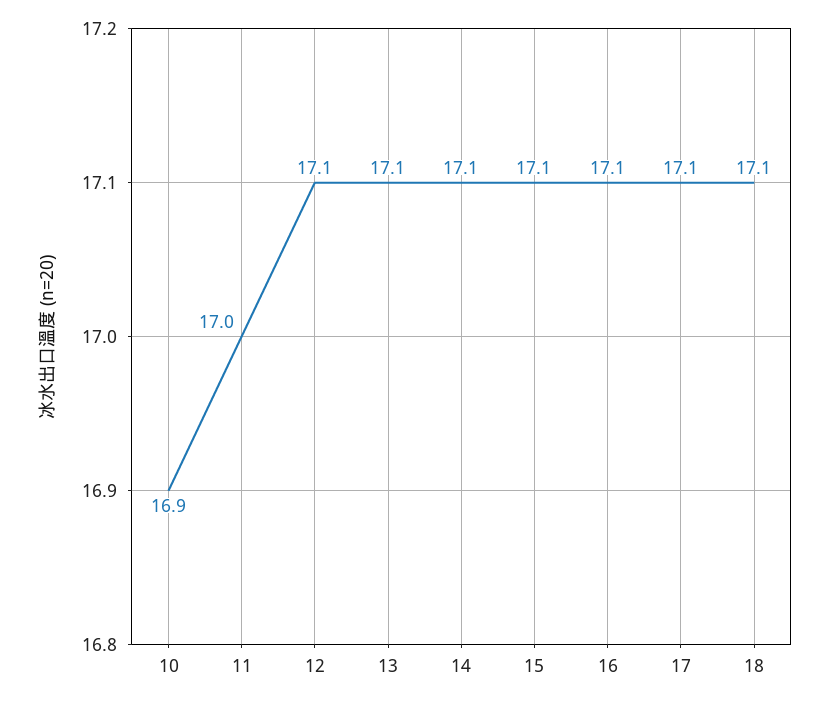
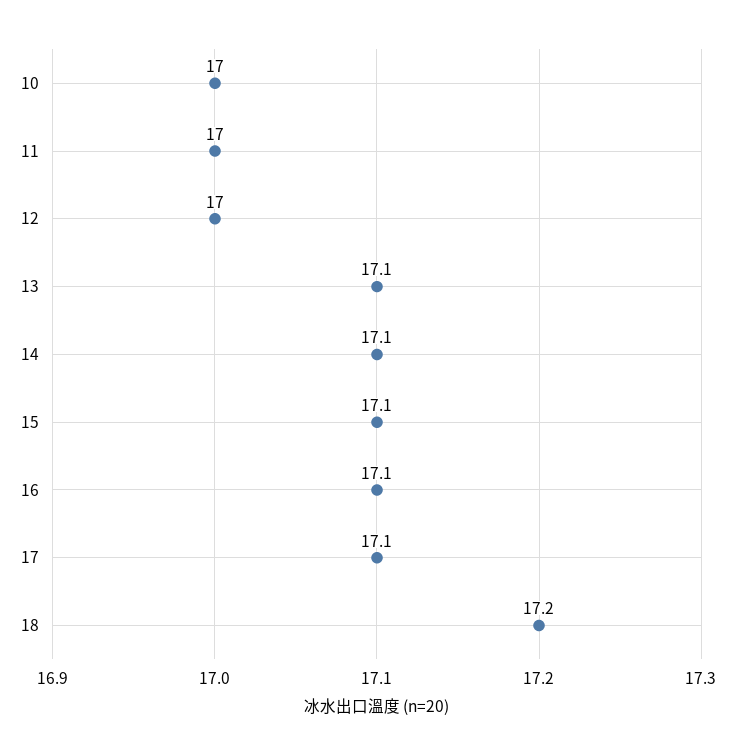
10: 16.9 -> 17
12: 17.1 -> 17
18: 17.1 -> 17.2

